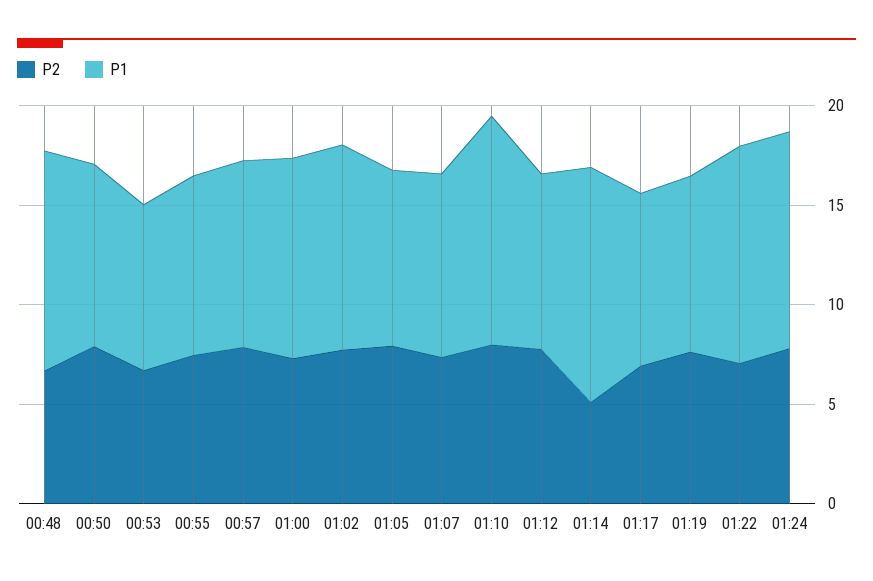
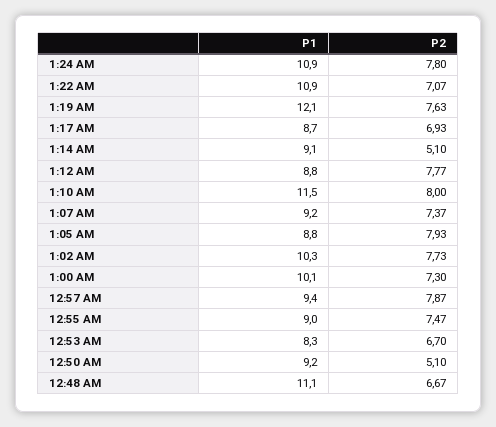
P2, 00:50: 8 -> 5.1
P1, 01:14: 12 -> 9.1
P1, 01:19: 9 -> 12.1

